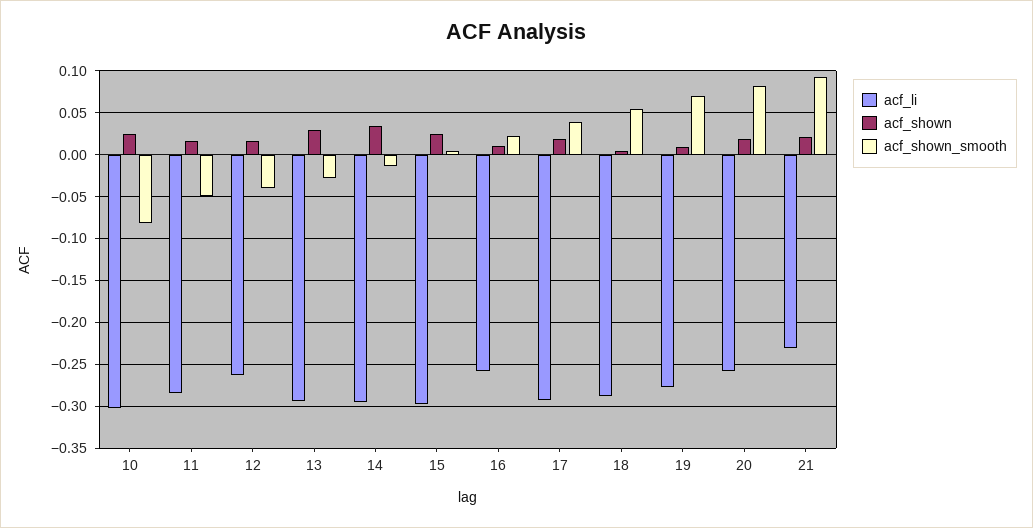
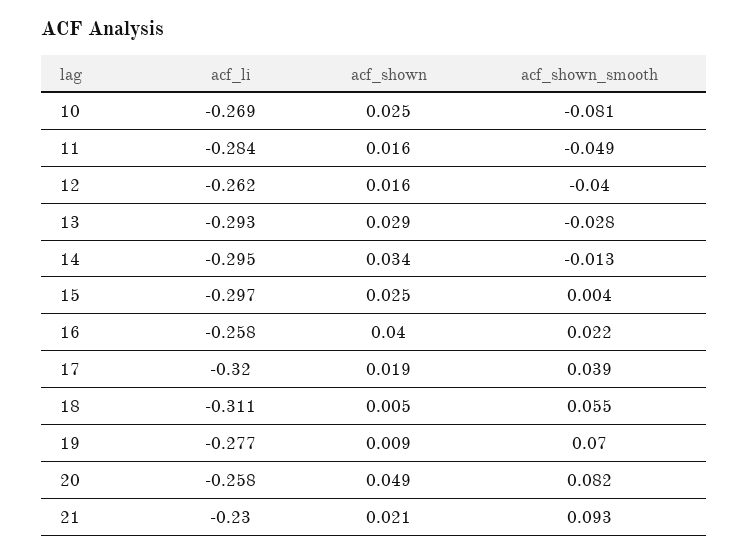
acf_li, 10: -0.3 -> -0.269
acf_shown, 16: 0.01 -> 0.04
acf_li, 17: -0.29 -> -0.32
acf_li, 18: -0.29 -> -0.311
acf_shown, 20: 0.02 -> 0.049

